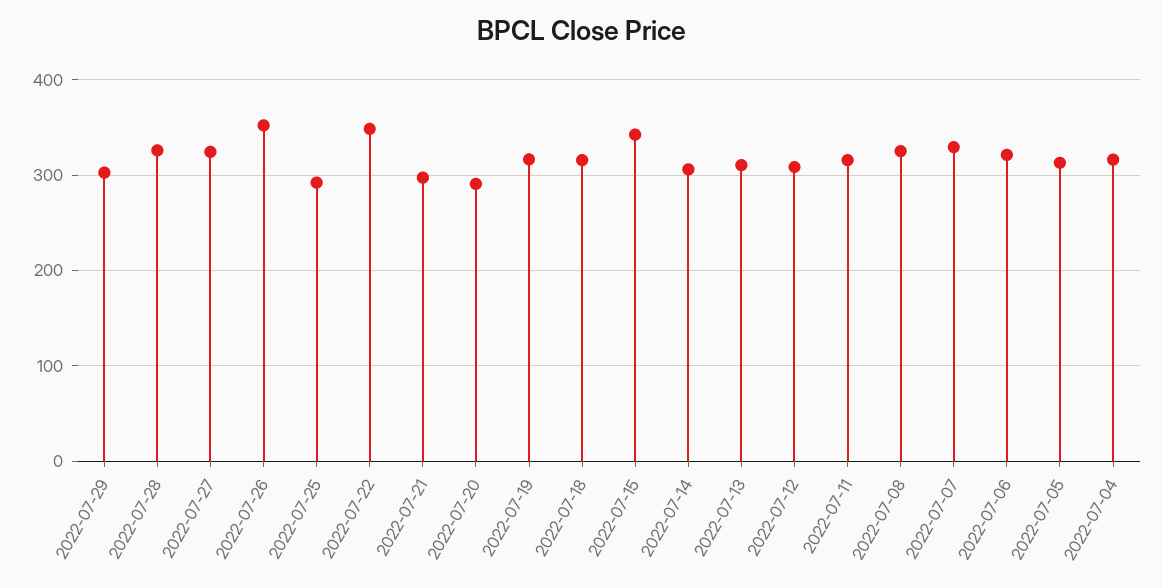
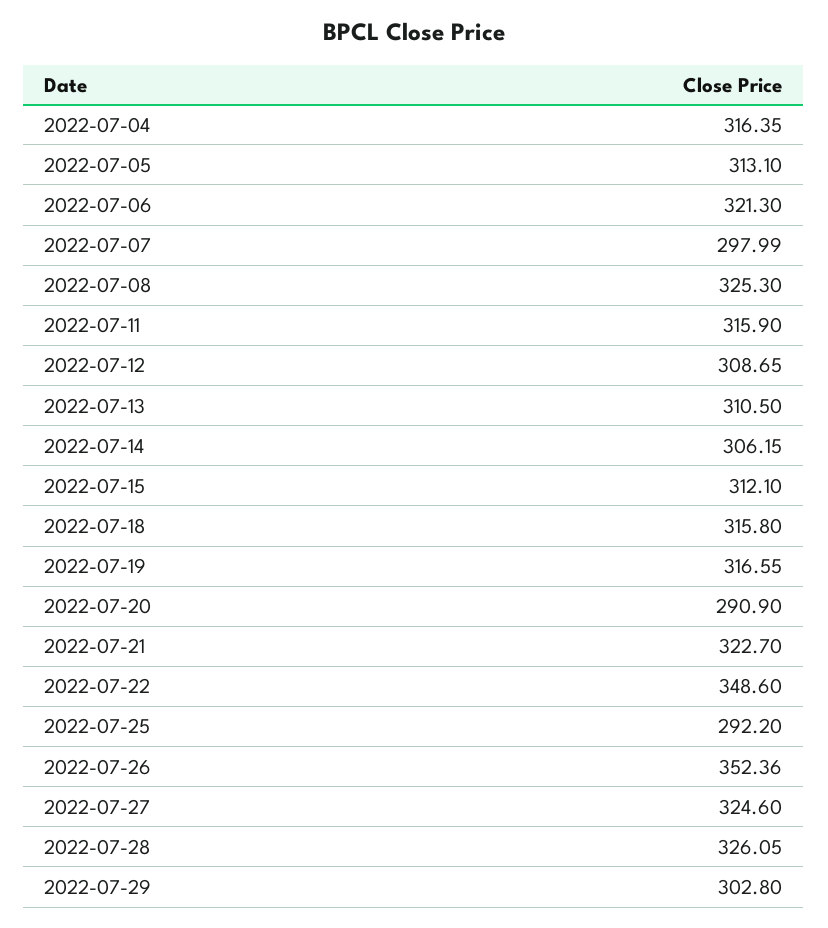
2022-07-21: 300 -> 322.7
2022-07-15: 340 -> 312.1
2022-07-07: 330 -> 297.99

